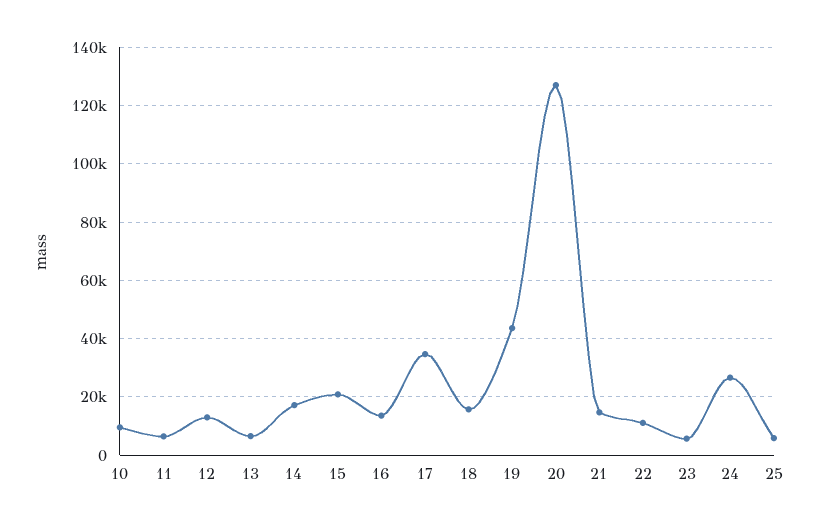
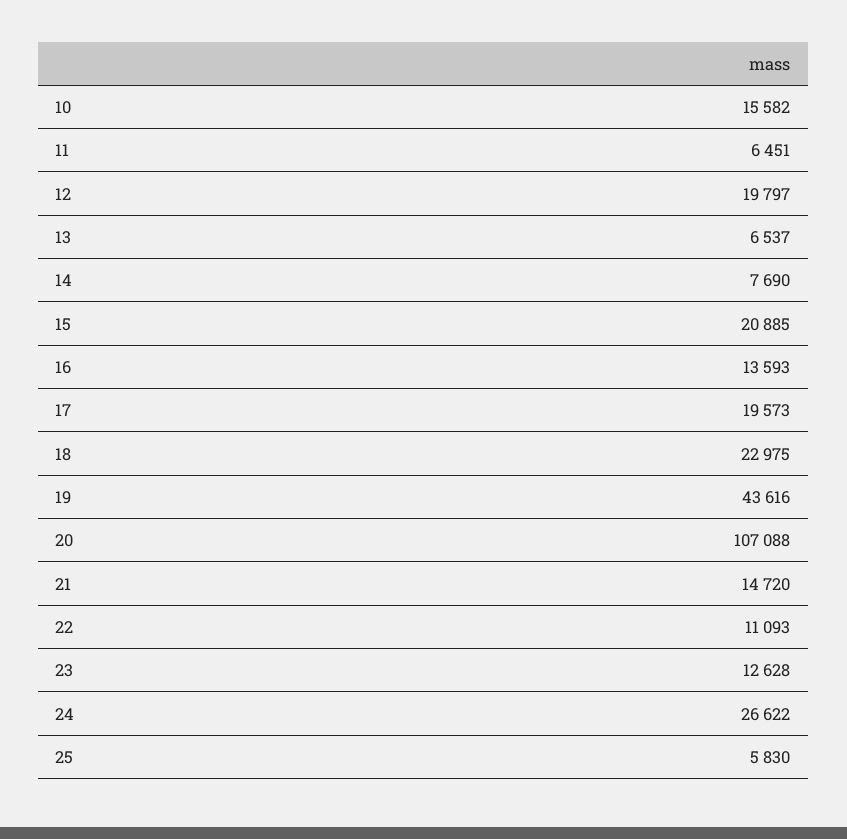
10: 10000 -> 15582
12: 12500 -> 19797
14: 17500 -> 7690
17: 35000 -> 19573
18: 15000 -> 22975
20: 127500 -> 107088
23: 5000 -> 12628

